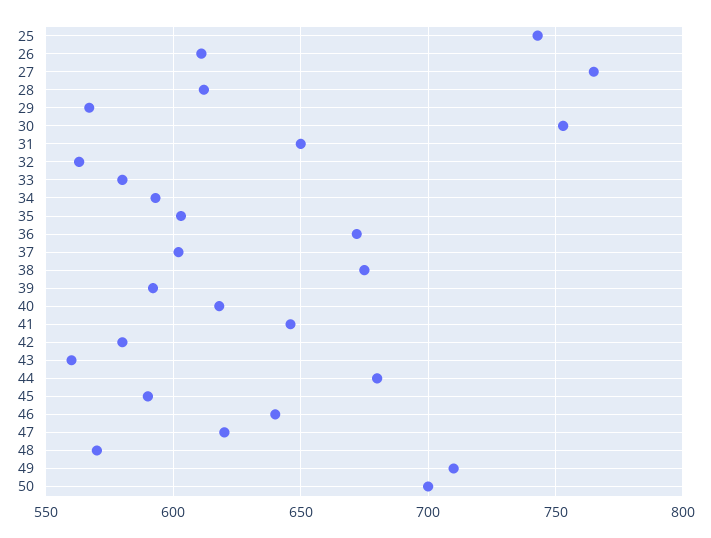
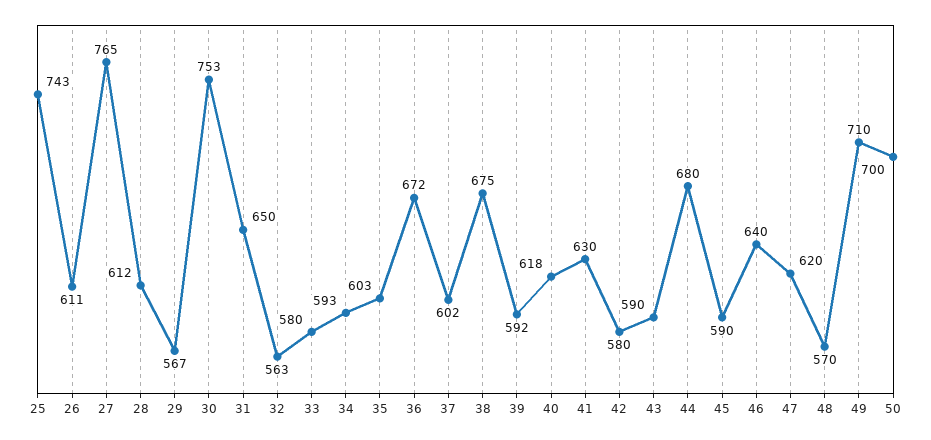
41: 645 -> 630
43: 560 -> 590

